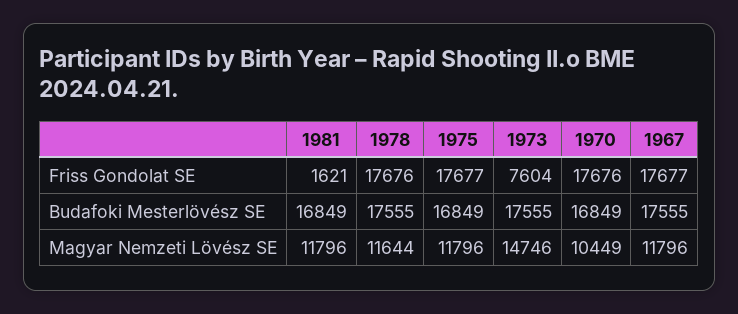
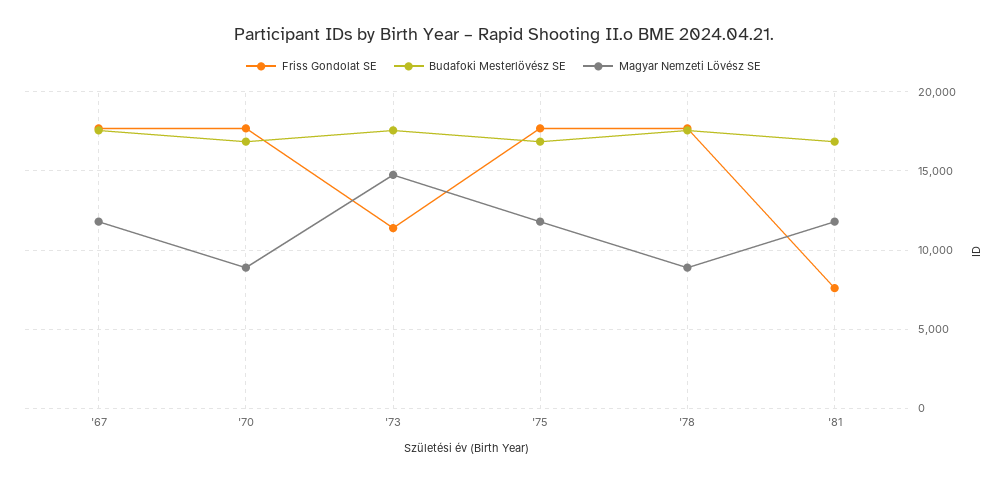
Friss Gondolat SE, 1981: 1621 -> 7500
Friss Gondolat SE, 1973: 7604 -> 11500
Magyar Nemzeti Lövész SE, 1978: 11644 -> 9000
Magyar Nemzeti Lövész SE, 1970: 10449 -> 9000

